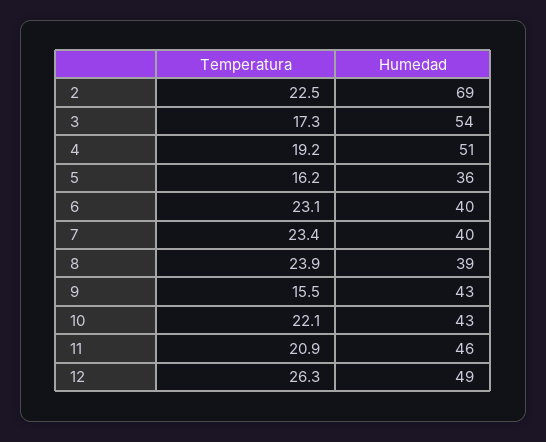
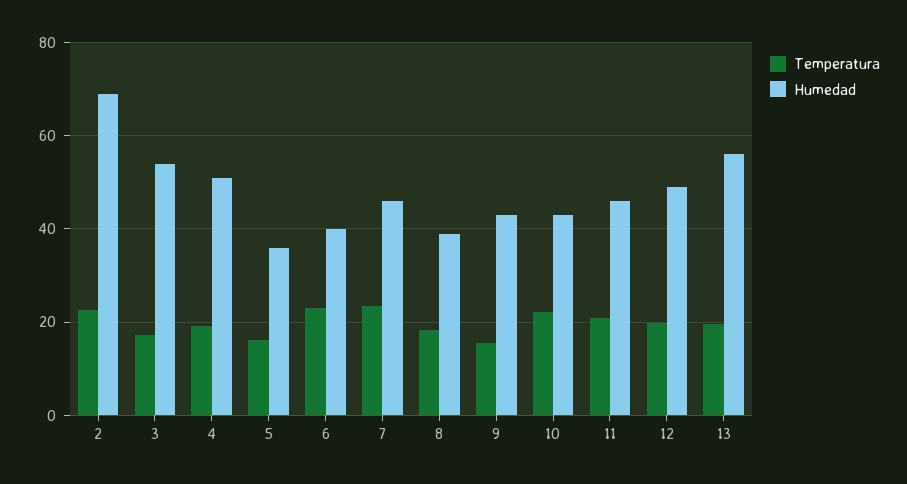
Humedad, 7: 40 -> 46
Temperatura, 8: 23.9 -> 18
Temperatura, 12: 26.3 -> 20
Temperatura, 13: none -> 20
Humedad, 13: none -> 56

